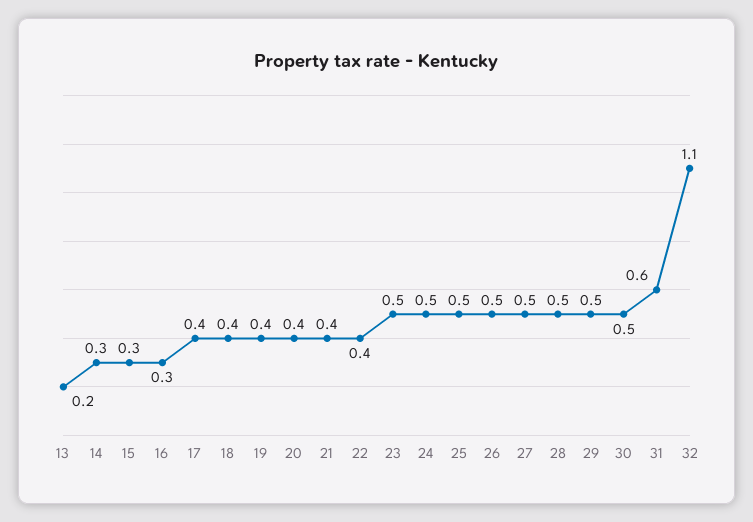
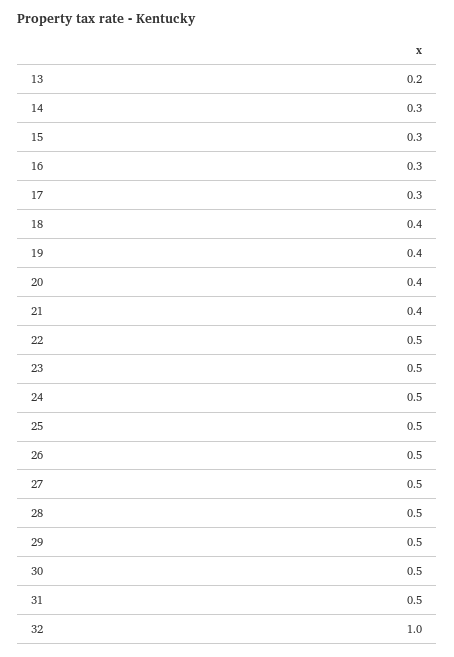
17: 0.4 -> 0.3
22: 0.4 -> 0.5
31: 0.6 -> 0.5
32: 1.1 -> 1

